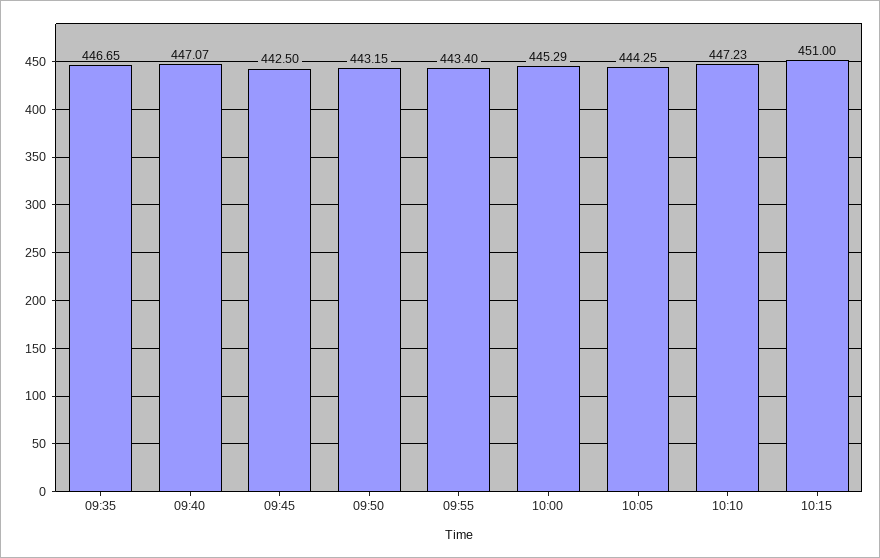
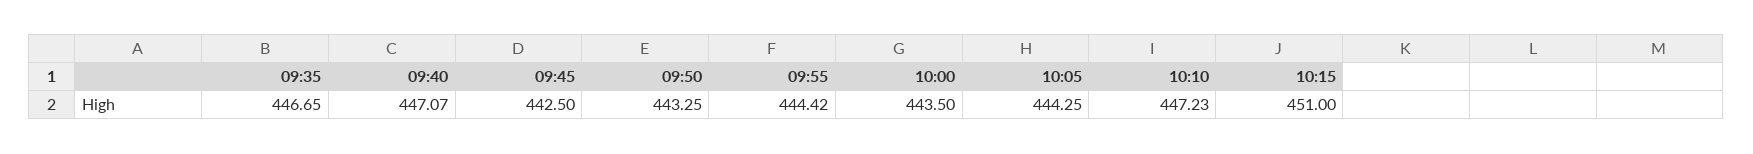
09:50: 443.15 -> 443.25
09:55: 443.4 -> 444.42
10:00: 445.29 -> 443.5

